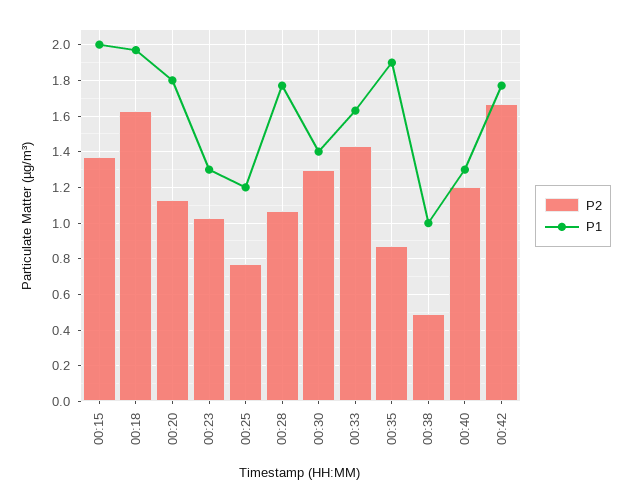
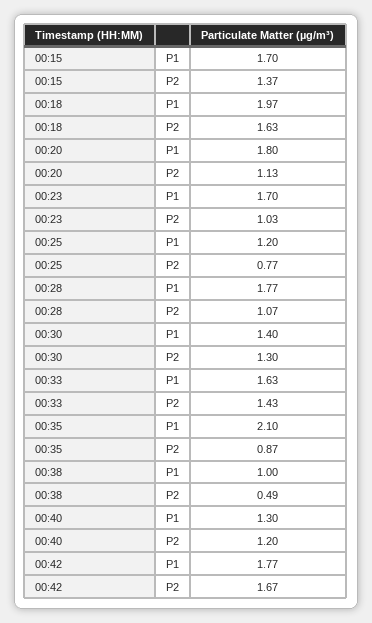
P1, 00:15: 2 -> 1.7
P1, 00:23: 1.3 -> 1.7
P1, 00:35: 1.9 -> 2.1

